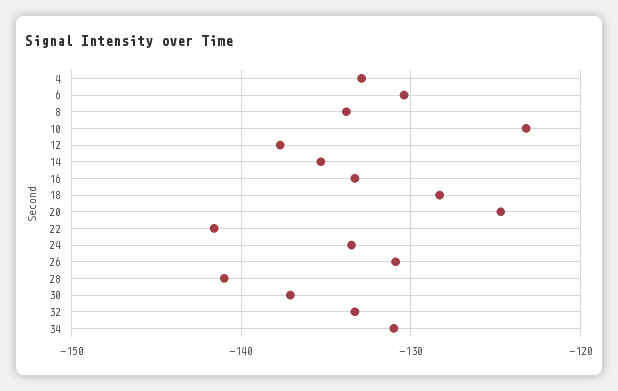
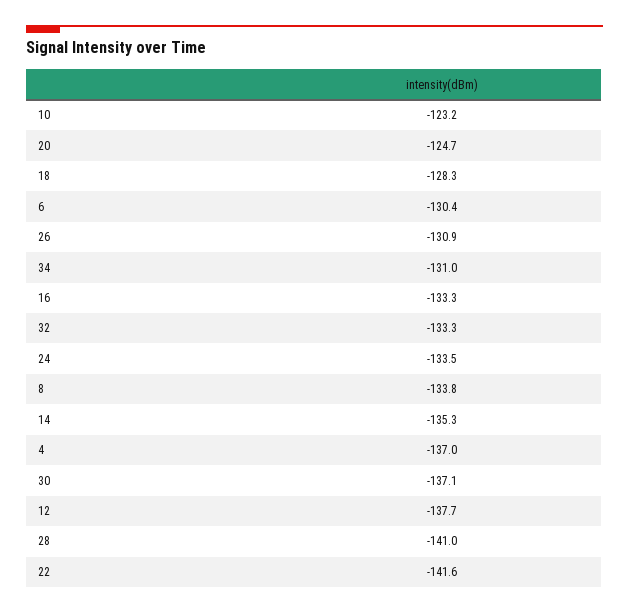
4: -133 -> -137

